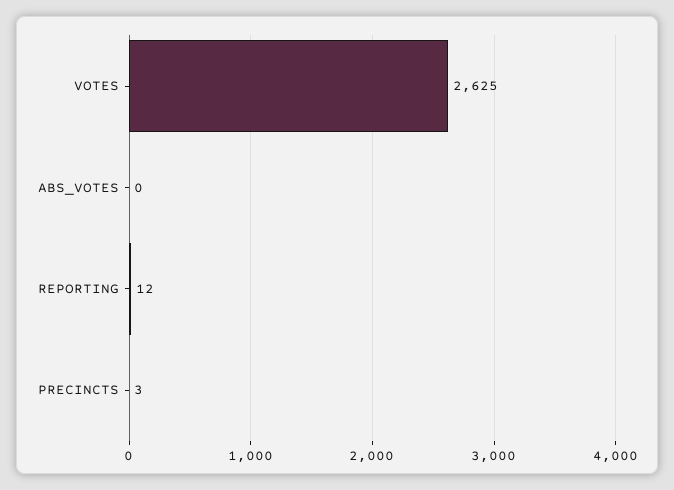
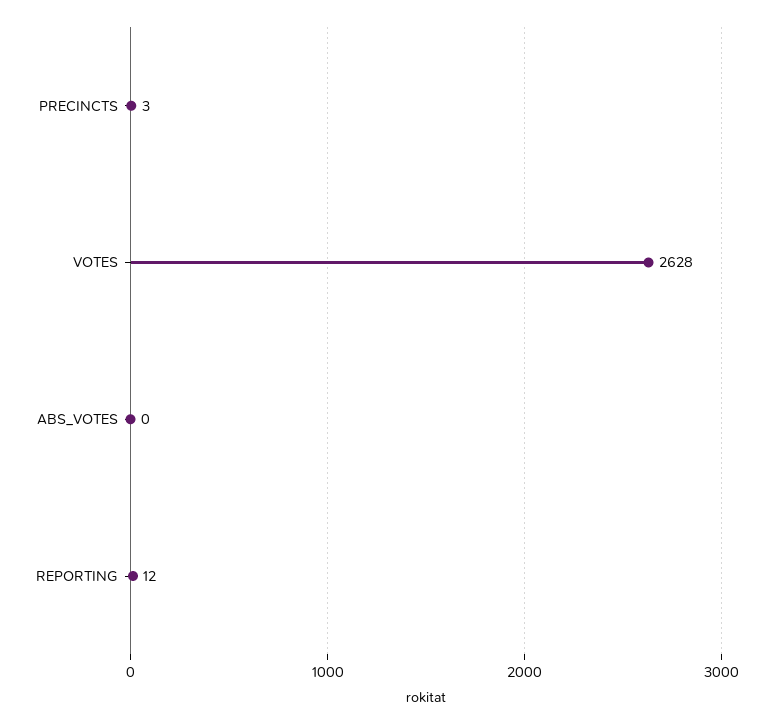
VOTES: 2625 -> 2628

